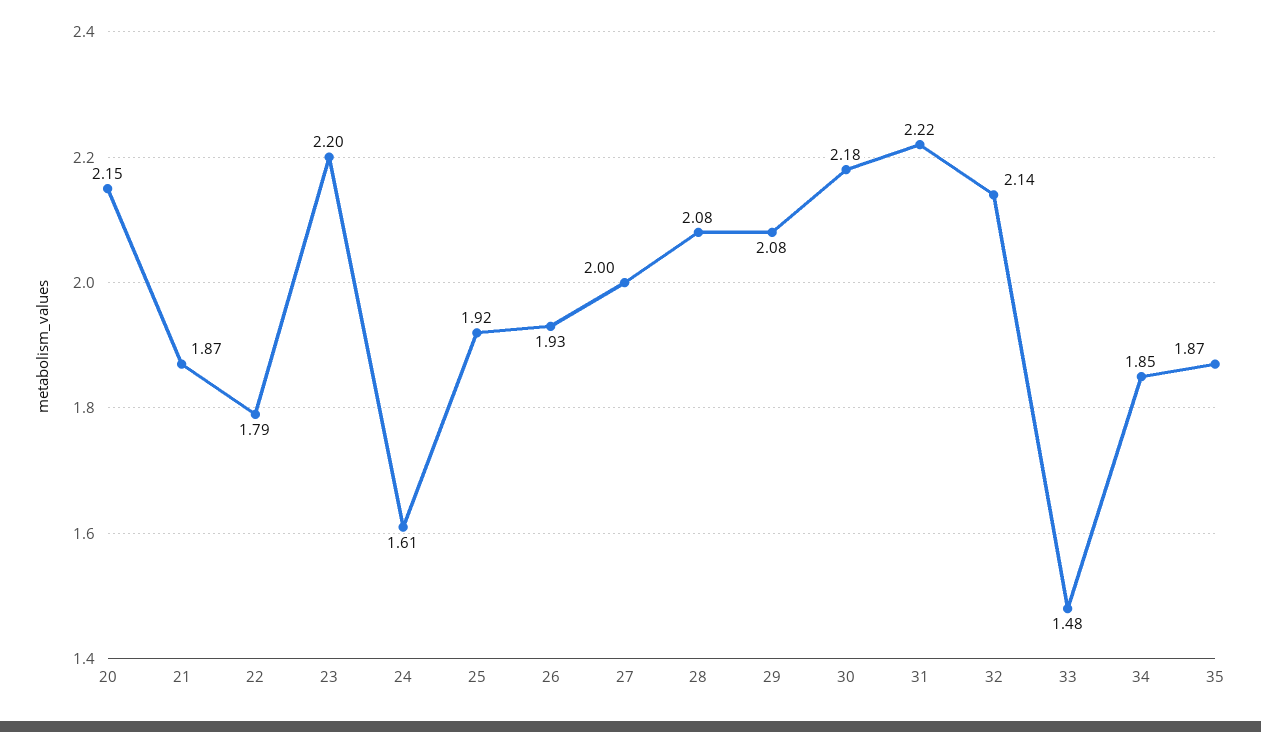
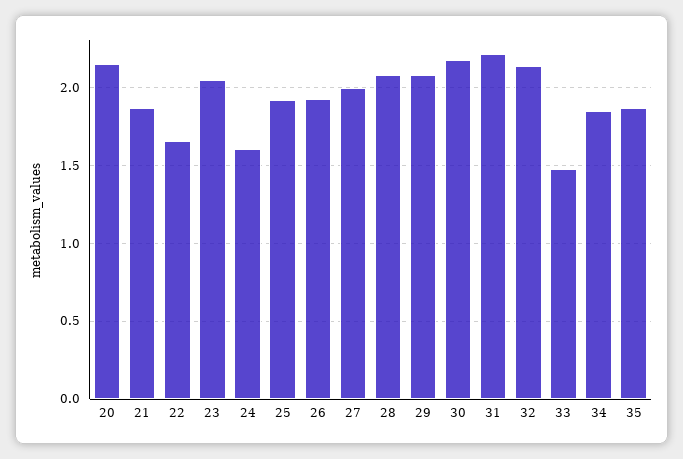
22: 1.79 -> 1.65
23: 2.2 -> 2.05

